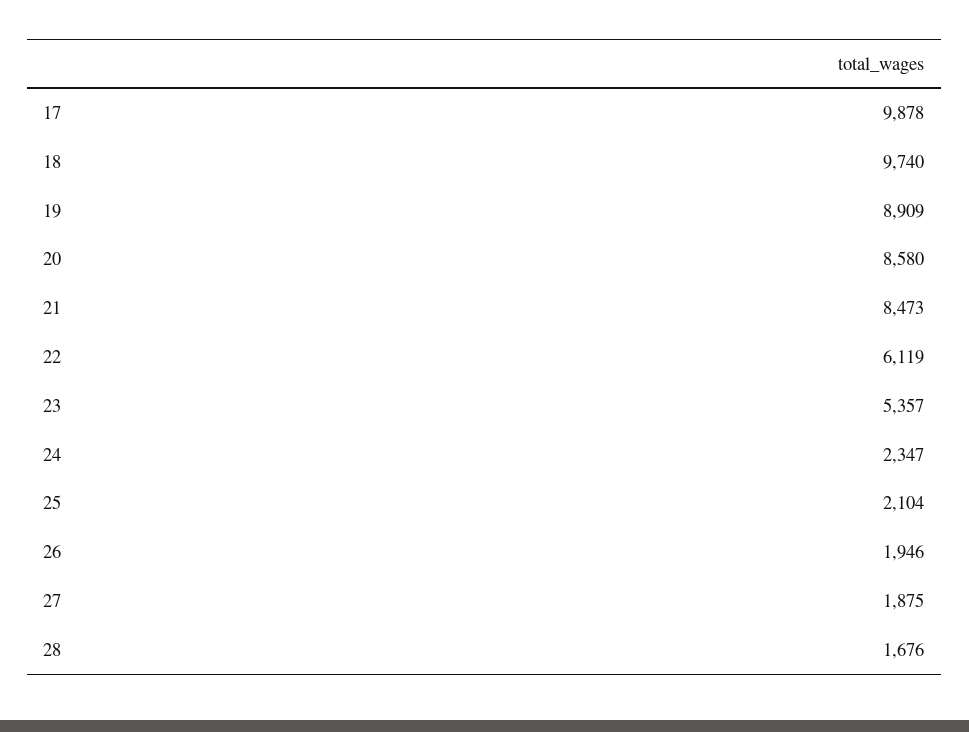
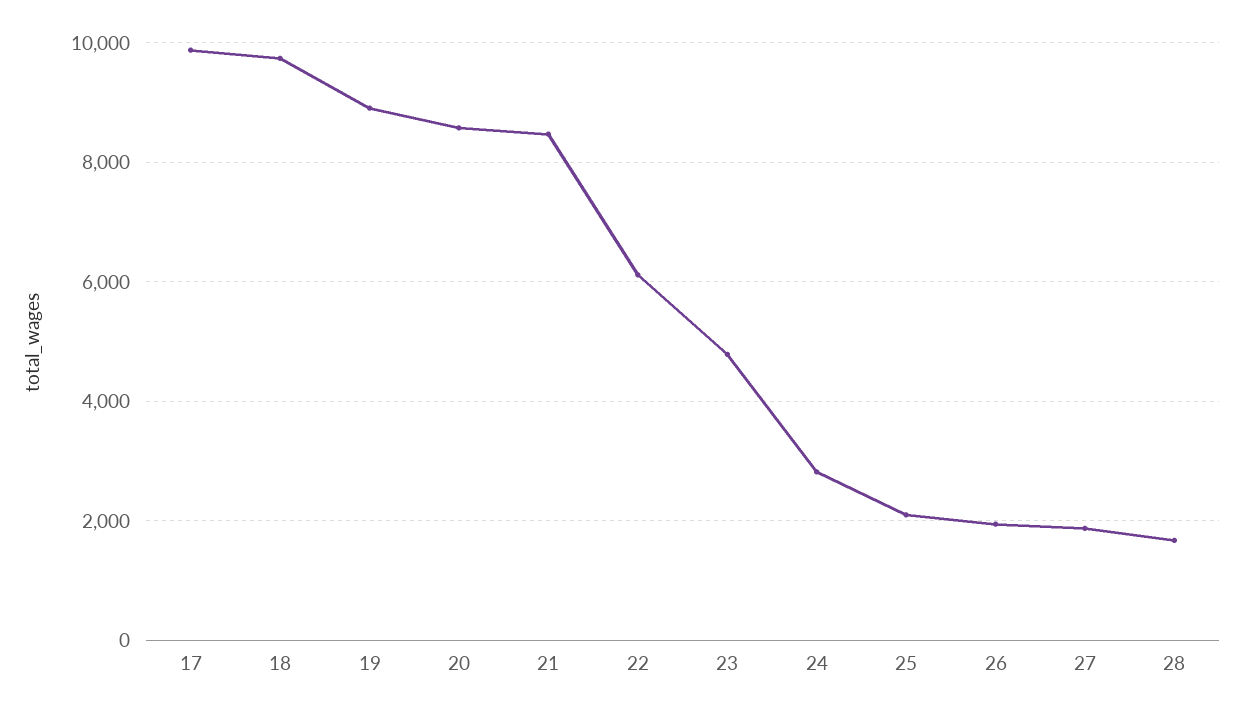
23: 5357 -> 4800
24: 2347 -> 2800

